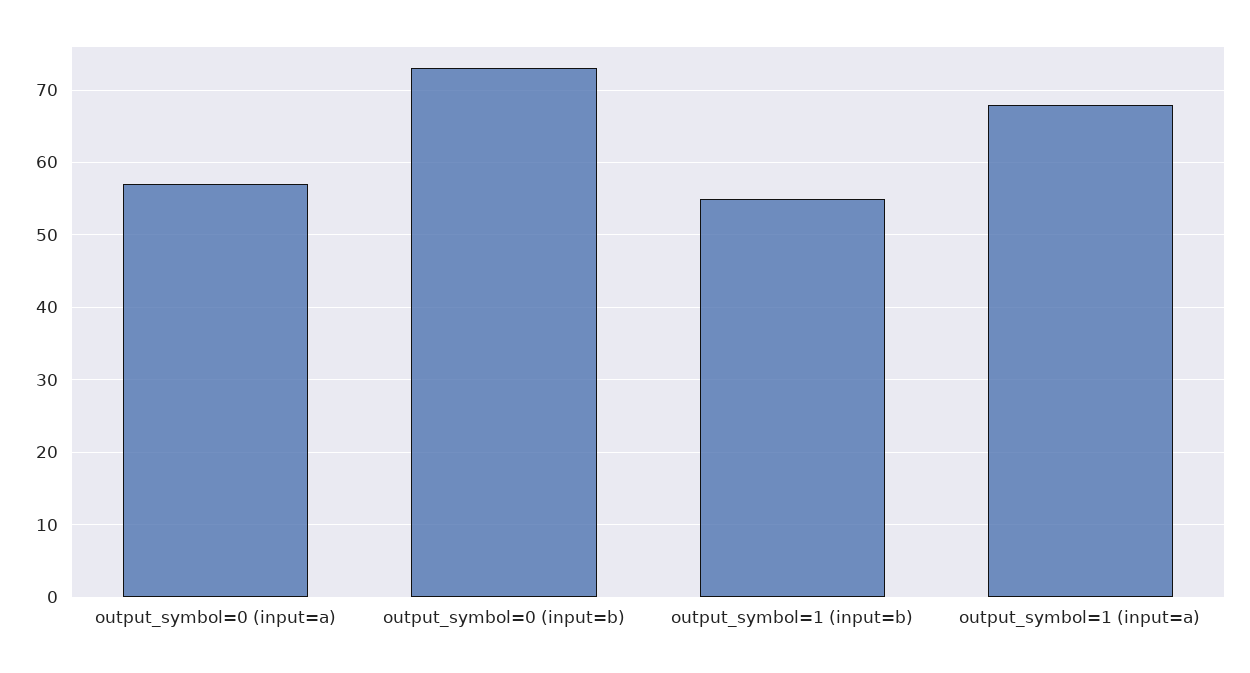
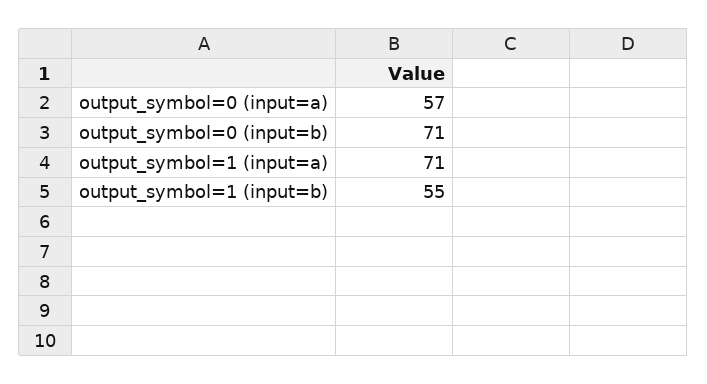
output_symbol=0 (input=b): 73 -> 71
output_symbol=1 (input=a): 68 -> 71

